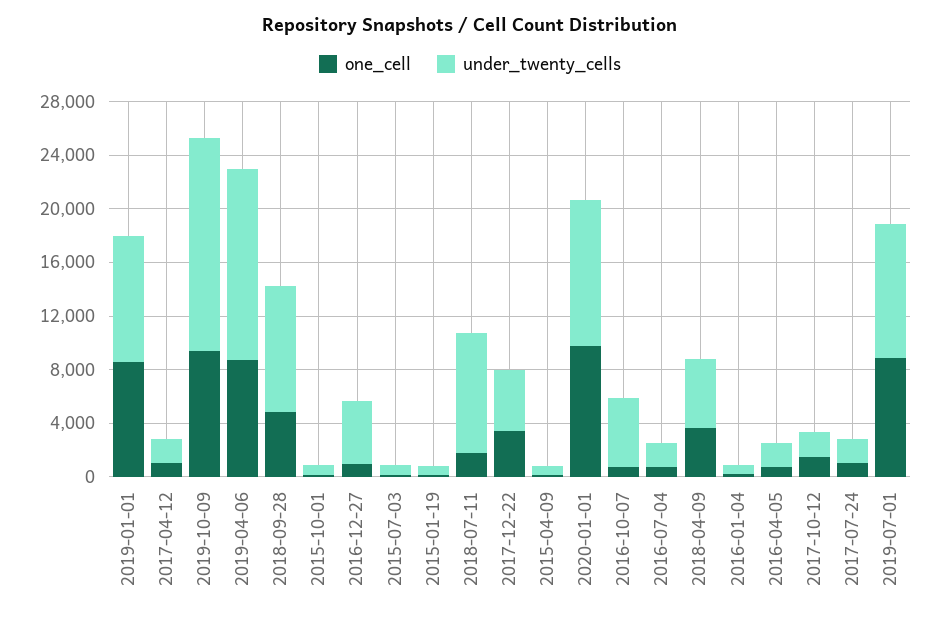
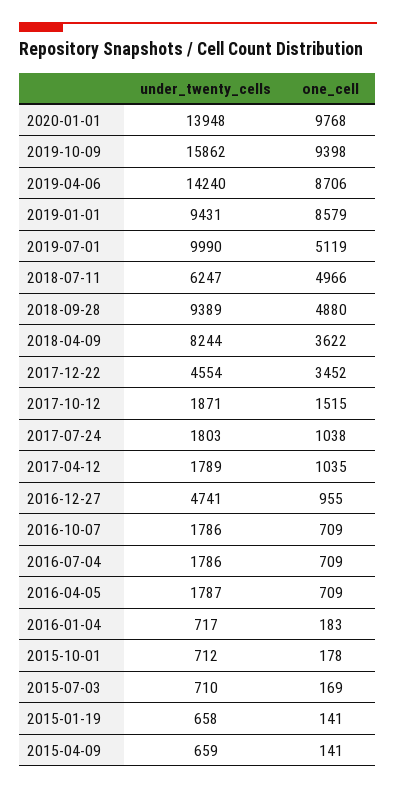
one_cell, 2018-07-11: 2000 -> 4966
under_twenty_cells, 2018-07-11: 9000 -> 6247
under_twenty_cells, 2020-01-01: 11000 -> 13948
under_twenty_cells, 2016-10-07: 5000 -> 1786
under_twenty_cells, 2018-04-09: 5000 -> 8244
one_cell, 2019-07-01: 9000 -> 5119

